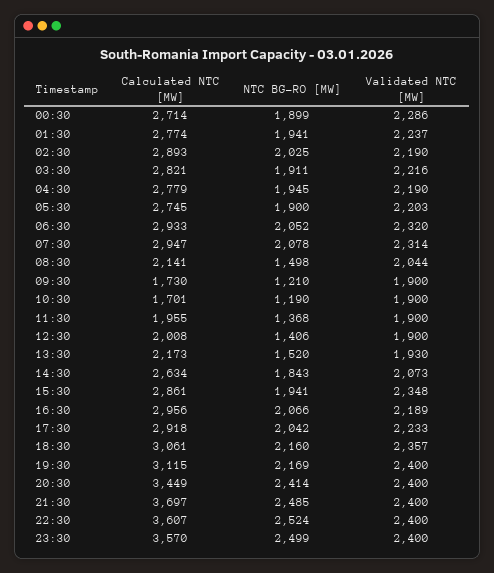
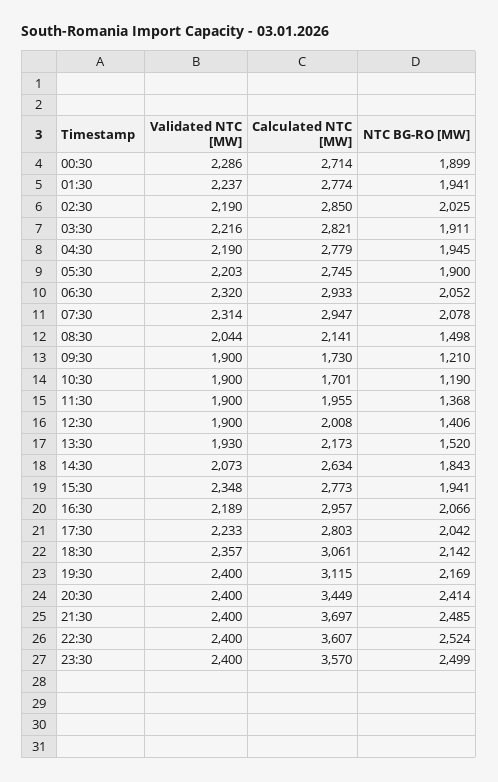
Calculated NTC [MW], 02:30: 2893 -> 2850
Calculated NTC [MW], 15:30: 2861 -> 2773
Calculated NTC [MW], 16:30: 2956 -> 2957
Calculated NTC [MW], 17:30: 2918 -> 2803
NTC BG-RO [MW], 18:30: 2160 -> 2142

